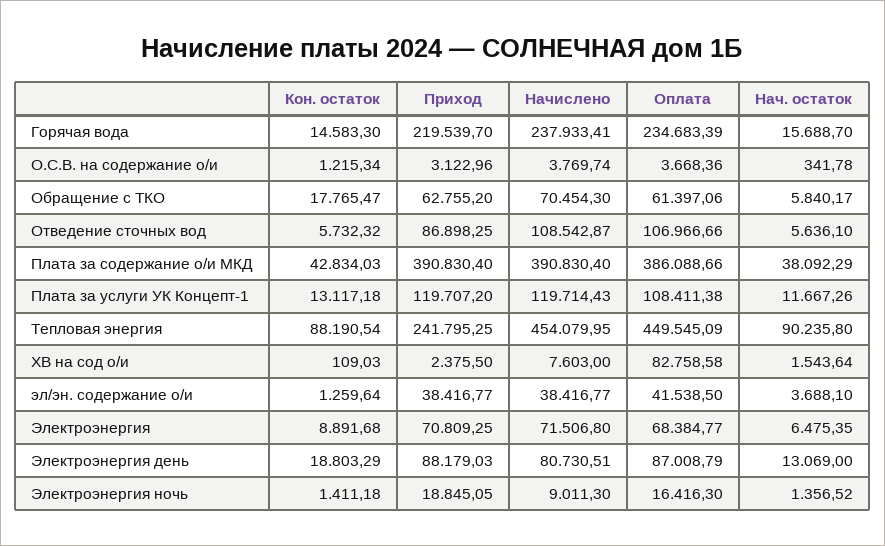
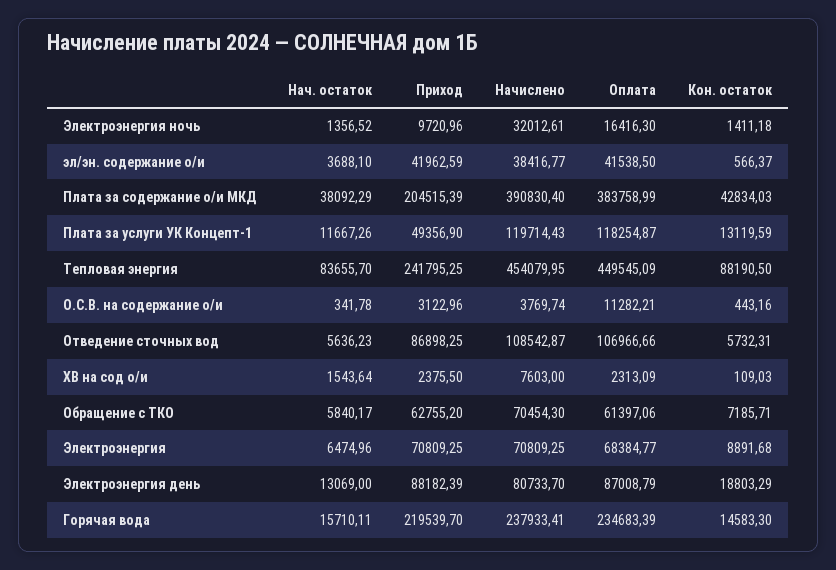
Нач. остаток, Горячая вода: 15688.7 -> 15710.11
Кон. остаток, О.С.В. на содержание о/и: 1215.34 -> 443.16
Оплата, О.С.В. на содержание о/и: 3668.36 -> 11282.21
Кон. остаток, Обращение с ТКО: 17765.47 -> 7185.71
Кон. остаток, Отведение сточных вод: 5732.32 -> 5732.31
Нач. остаток, Отведение сточных вод: 5636.1 -> 5636.23
Приход, Плата за содержание о/и МКД: 390830.4 -> 204515.39
Оплата, Плата за содержание о/и МКД: 386088.66 -> 383758.99
Кон. остаток, Плата за услуги УК Концепт-1: 13117.18 -> 13119.59
Приход, Плата за услуги УК Концепт-1: 119707.2 -> 49356.9
Оплата, Плата за услуги УК Концепт-1: 108411.38 -> 118254.87
Кон. остаток, Тепловая энергия: 88190.54 -> 88190.5
Нач. остаток, Тепловая энергия: 90235.8 -> 83655.7
Оплата, ХВ на сод о/и: 82758.58 -> 2313.09
Кон. остаток, эл/эн. содержание о/и: 1259.64 -> 566.37
Приход, эл/эн. содержание о/и: 38416.77 -> 41962.59
Начислено, Электроэнергия: 71506.8 -> 70809.25
Нач. остаток, Электроэнергия: 6475.35 -> 6474.96
Приход, Электроэнергия день: 88179.03 -> 88182.39
Начислено, Электроэнергия день: 80730.51 -> 80733.7
Приход, Электроэнергия ночь: 18845.05 -> 9720.96
Начислено, Электроэнергия ночь: 9011.3 -> 32012.61

